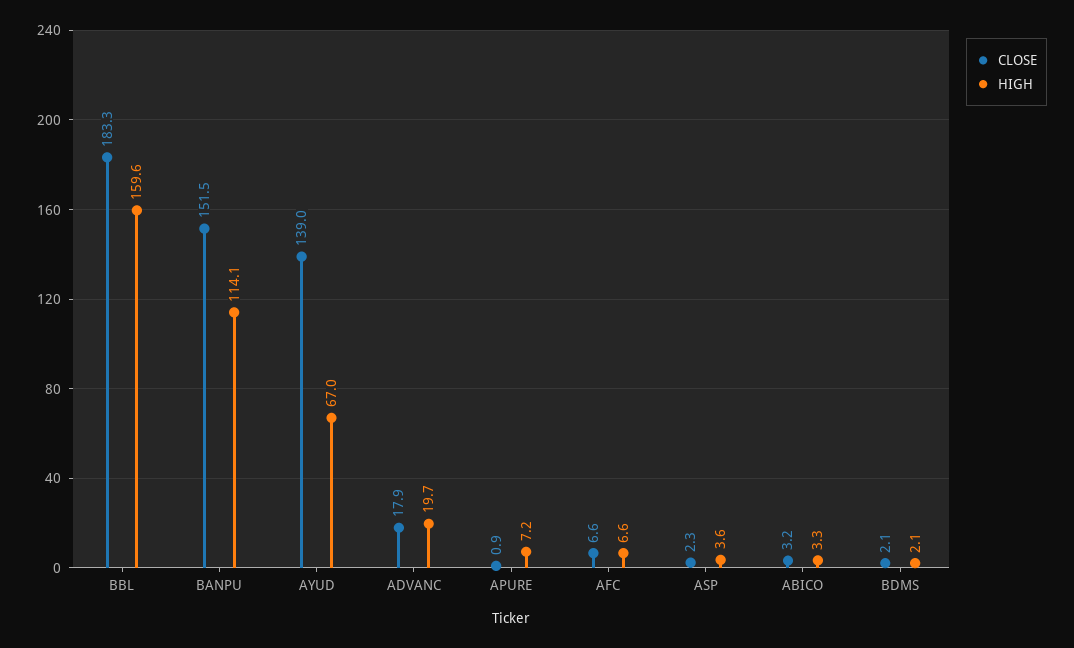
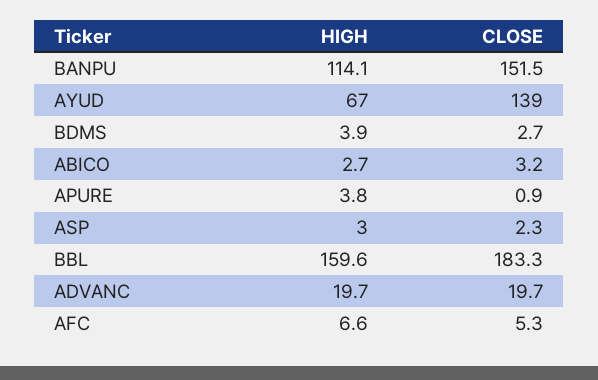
CLOSE, ADVANC: 17.9 -> 19.7
HIGH, APURE: 7.2 -> 3.8
CLOSE, AFC: 6.6 -> 5.3
HIGH, ASP: 3.6 -> 3
HIGH, ABICO: 3.3 -> 2.7
CLOSE, BDMS: 2.1 -> 2.7
HIGH, BDMS: 2.1 -> 3.9

